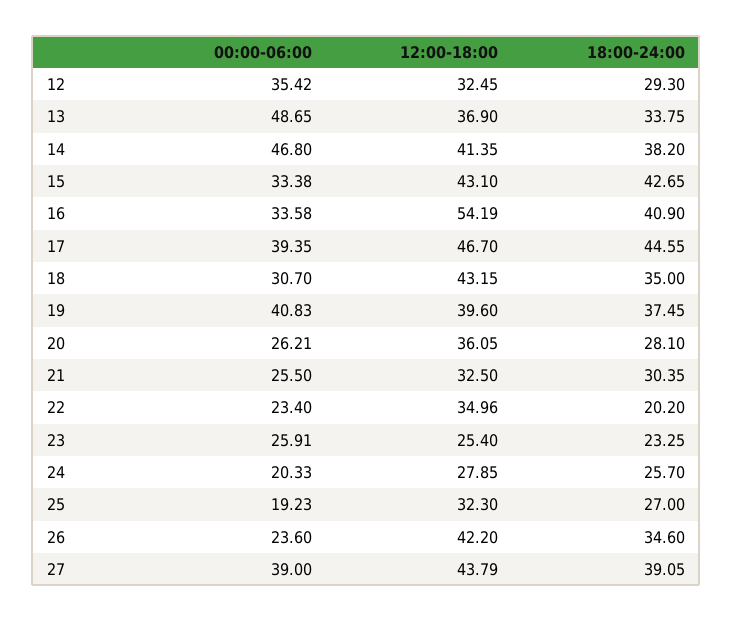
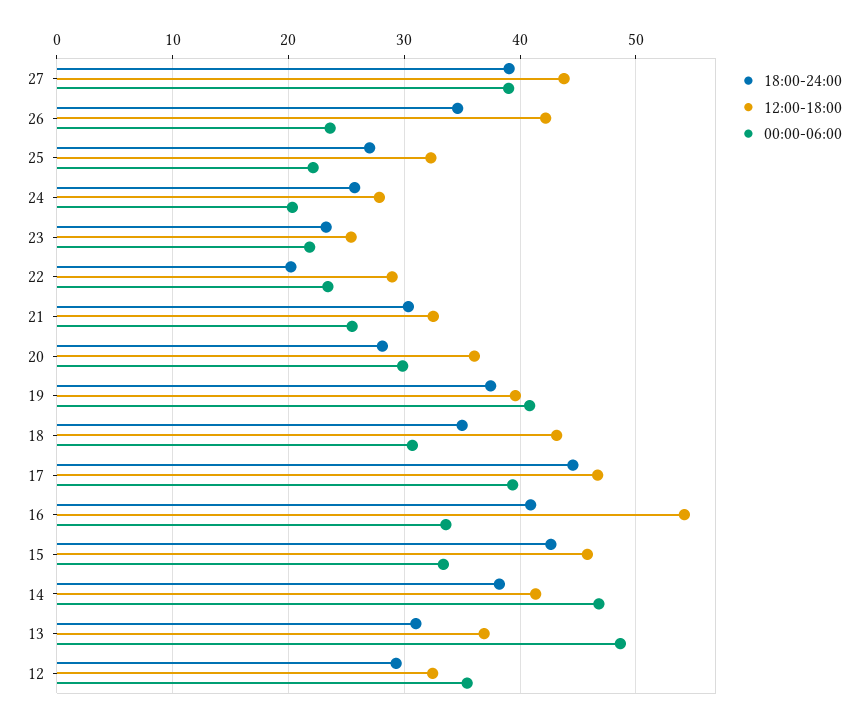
18:00-24:00, 13: 33.75 -> 31
12:00-18:00, 15: 43.1 -> 46
00:00-06:00, 20: 26.21 -> 30
12:00-18:00, 22: 34.96 -> 29
00:00-06:00, 23: 25.91 -> 22
00:00-06:00, 25: 19.23 -> 22

